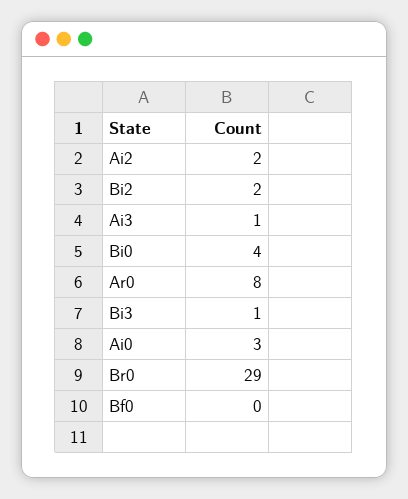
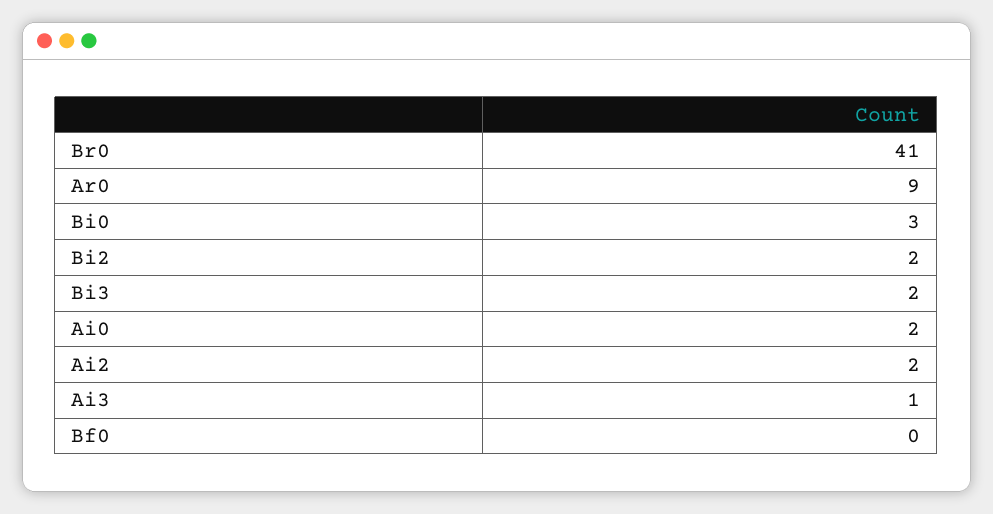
Bi0: 4 -> 3
Ar0: 8 -> 9
Bi3: 1 -> 2
Ai0: 3 -> 2
Br0: 29 -> 41

